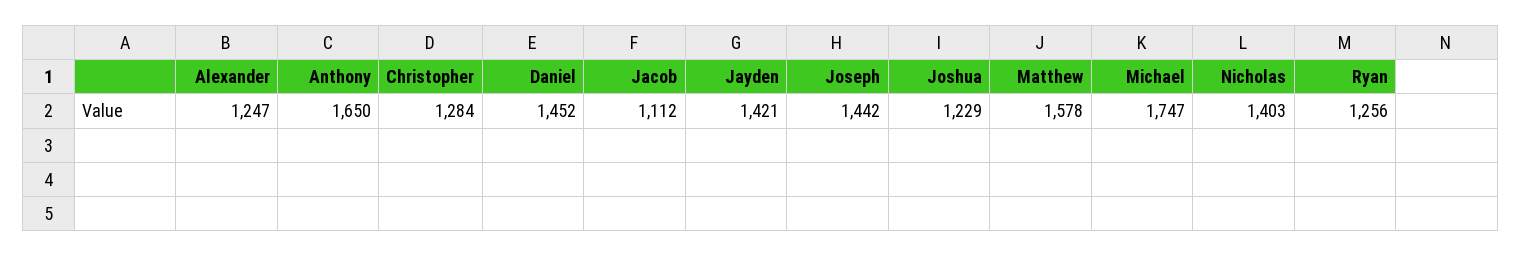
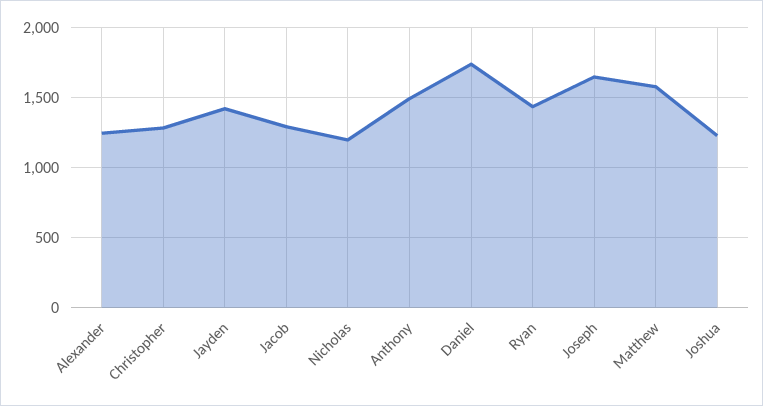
Anthony: 1650 -> 1500
Daniel: 1452 -> 1750
Jacob: 1112 -> 1300
Joseph: 1442 -> 1650
Michael: 1747 -> none
Nicholas: 1403 -> 1200
Ryan: 1256 -> 1450

